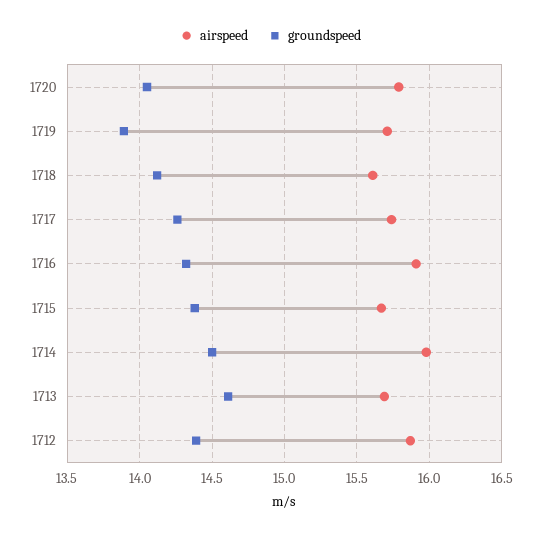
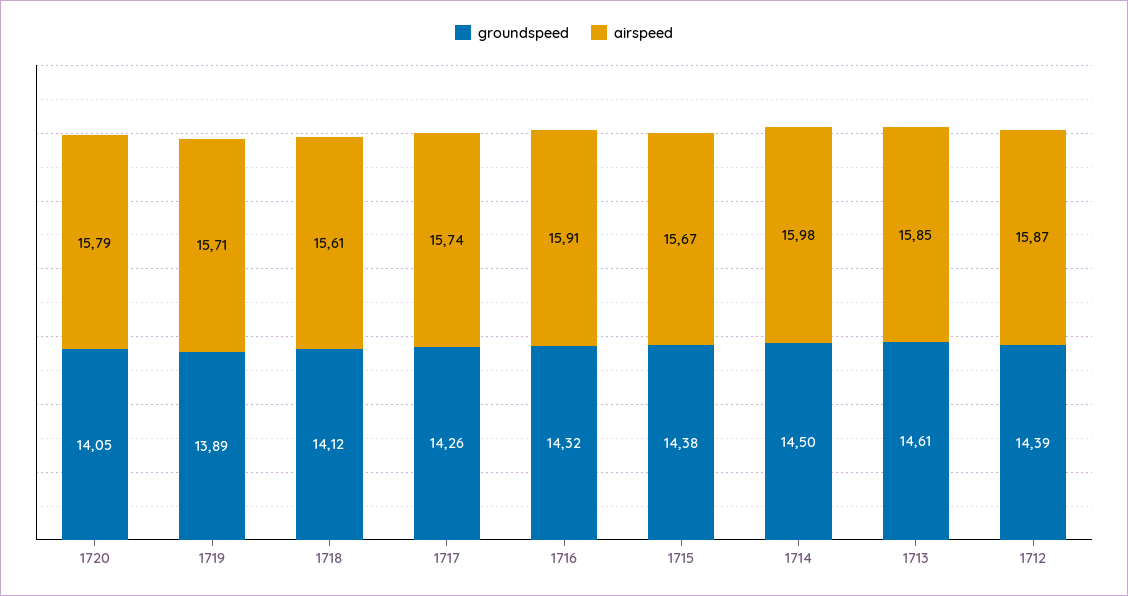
airspeed, 1713: 15.7 -> 15.85

